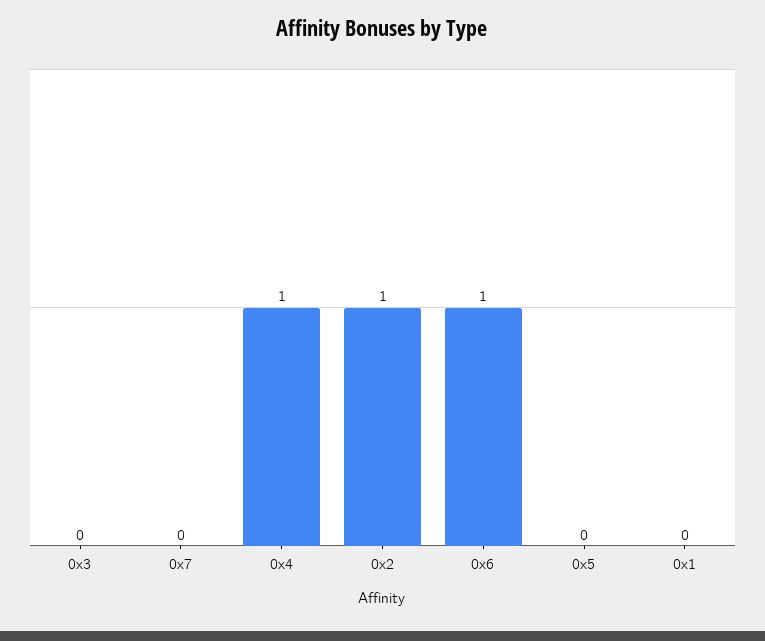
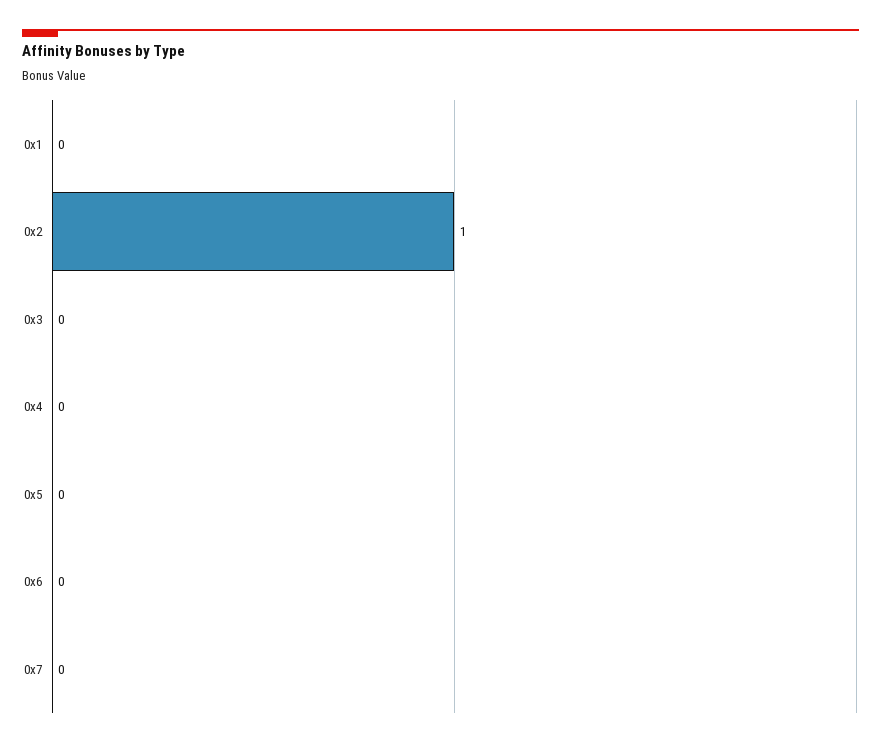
0x4: 1 -> 0
0x6: 1 -> 0

